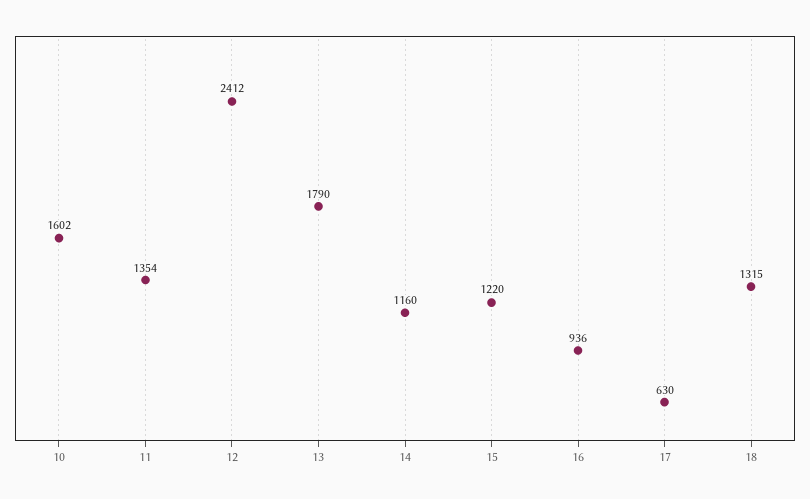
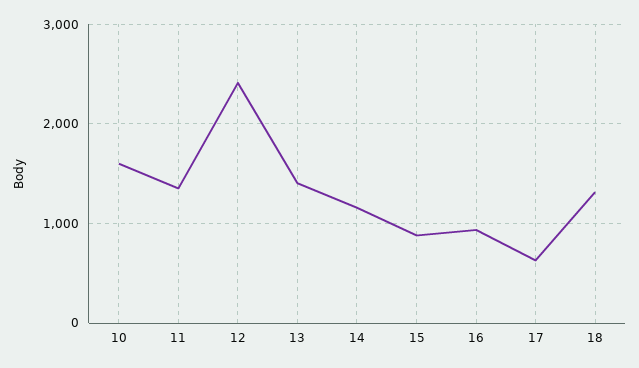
13: 1790 -> 1400
15: 1220 -> 900

